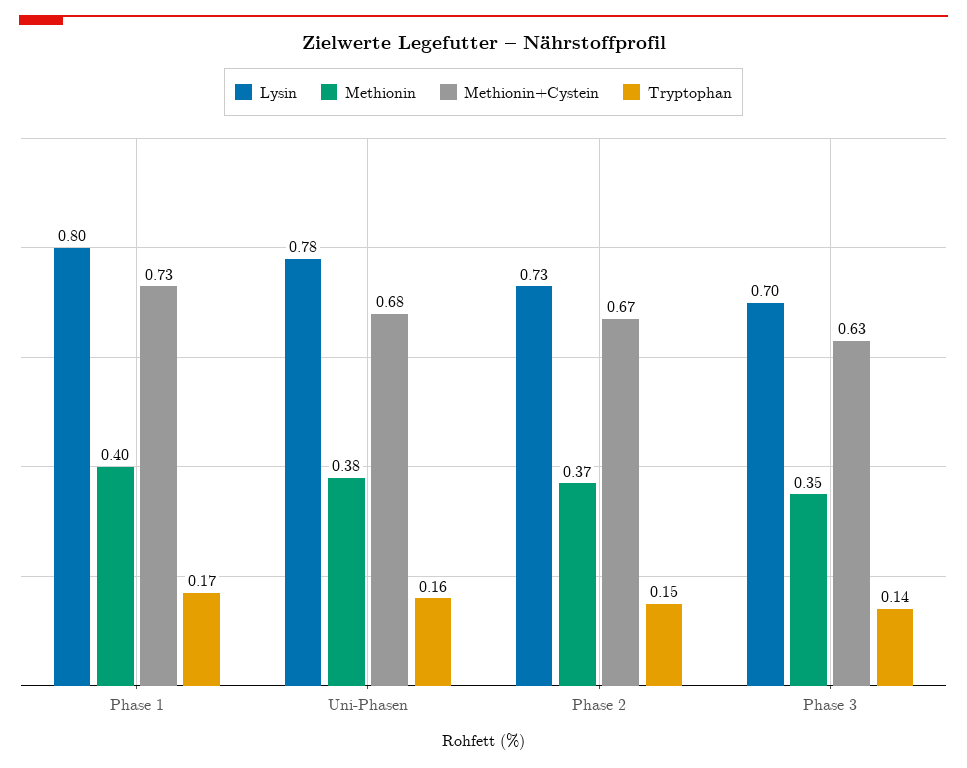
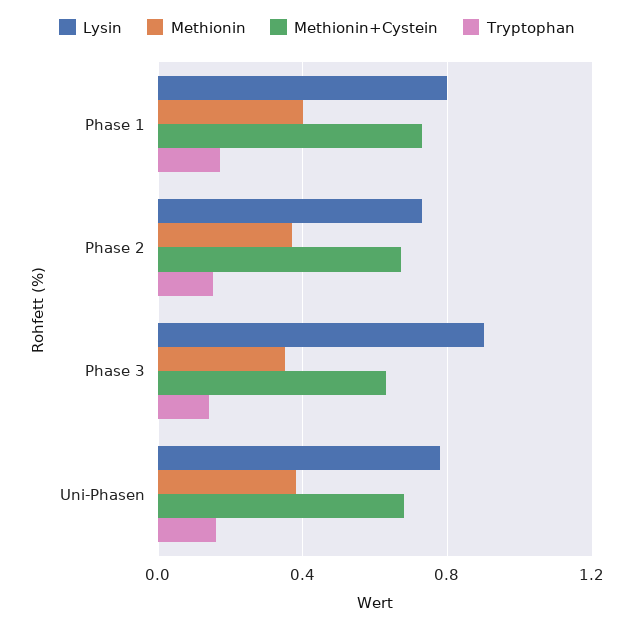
Lysin, Phase 3: 0.7 -> 0.9

